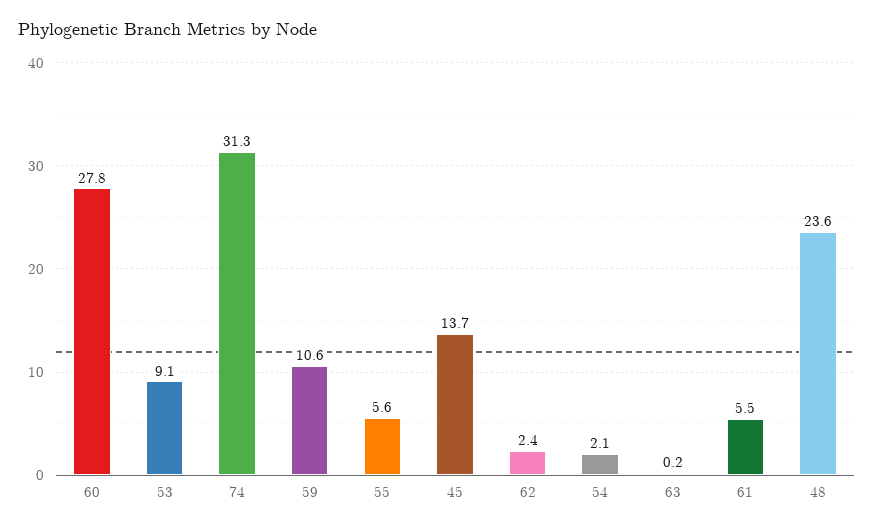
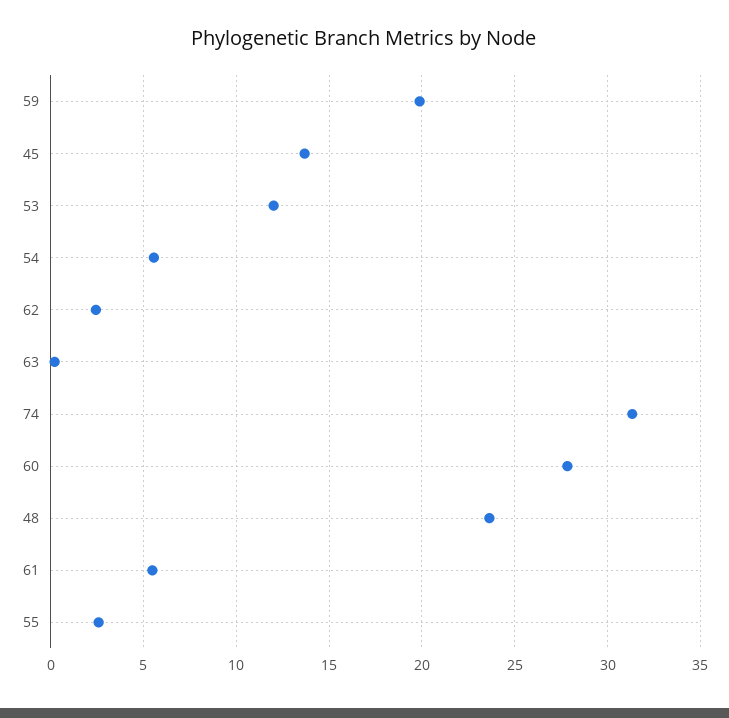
53: 9.1 -> 12
59: 10.6 -> 20
55: 5.6 -> 2.5
54: 2.1 -> 5.5

